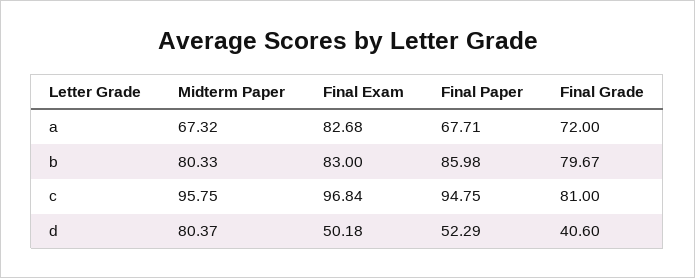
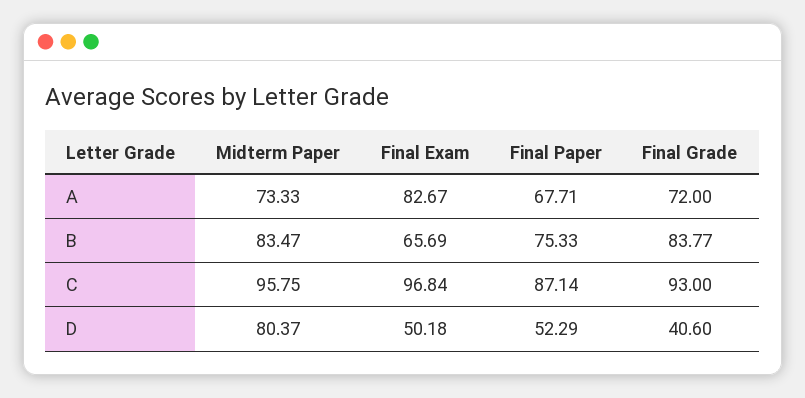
Midterm Paper, a: 67.32 -> 73.33
Final Exam, a: 82.68 -> 82.67
Midterm Paper, b: 80.33 -> 83.47
Final Exam, b: 83 -> 65.69
Final Paper, b: 85.98 -> 75.33
Final Grade, b: 79.67 -> 83.77
Final Paper, c: 94.75 -> 87.14
Final Grade, c: 81 -> 93

